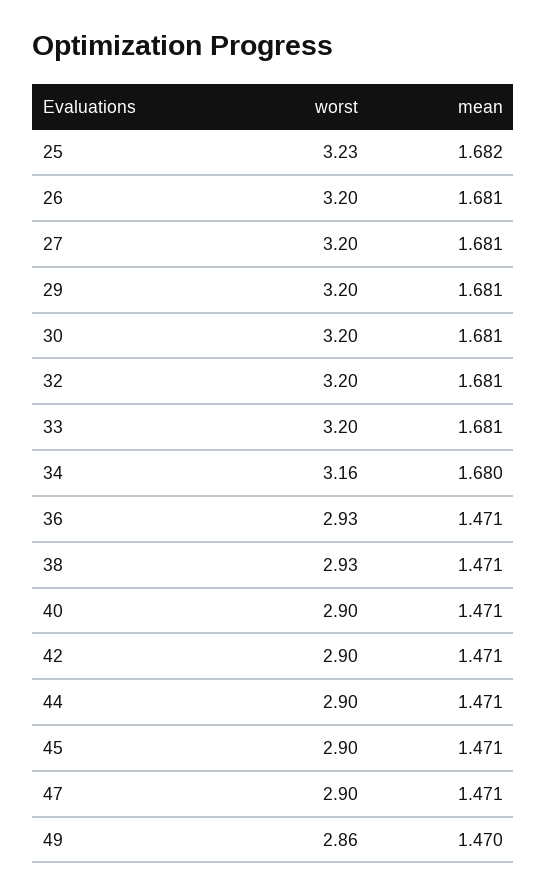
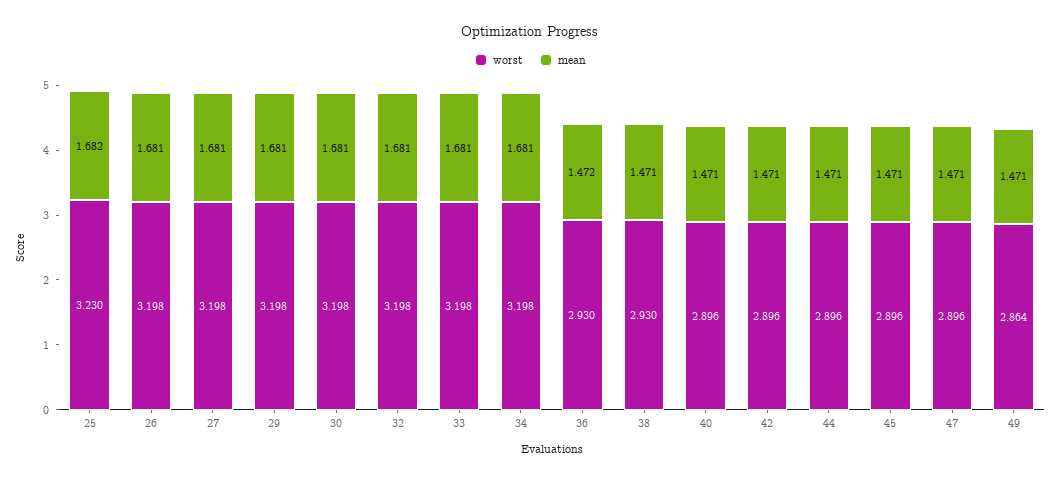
worst, 34: 3.16 -> 3.198
mean, 34: 1.68 -> 1.681
mean, 36: 1.471 -> 1.472
mean, 49: 1.47 -> 1.471

